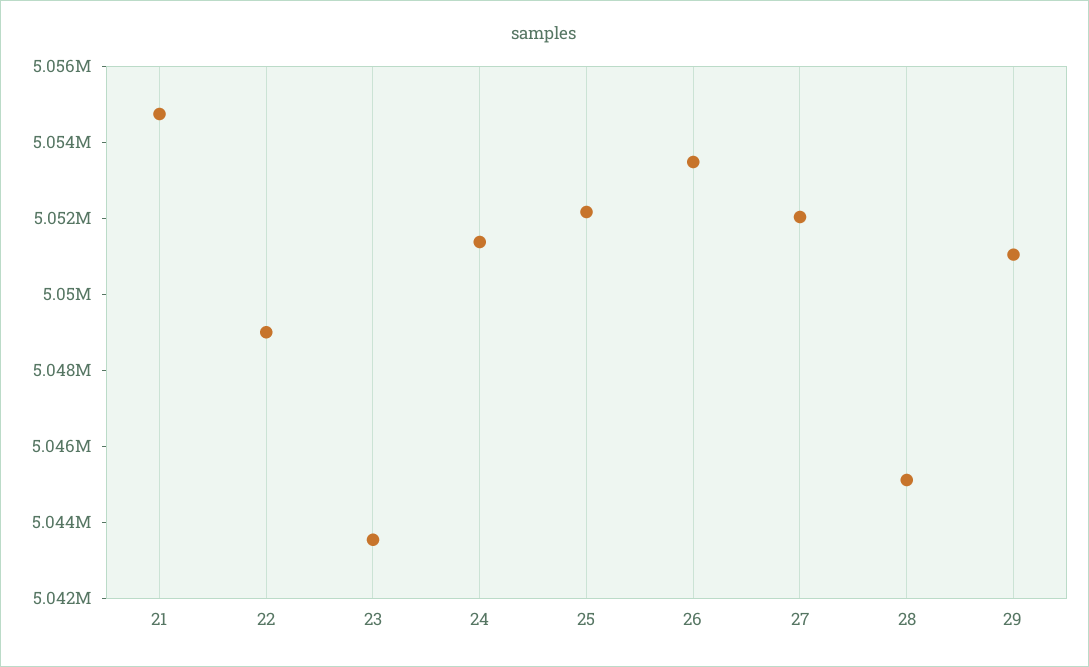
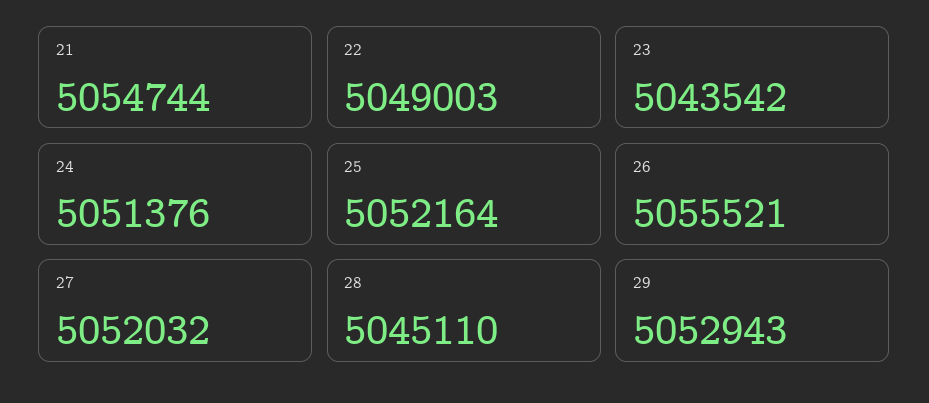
26: 5053500 -> 5055521
29: 5051000 -> 5052943

